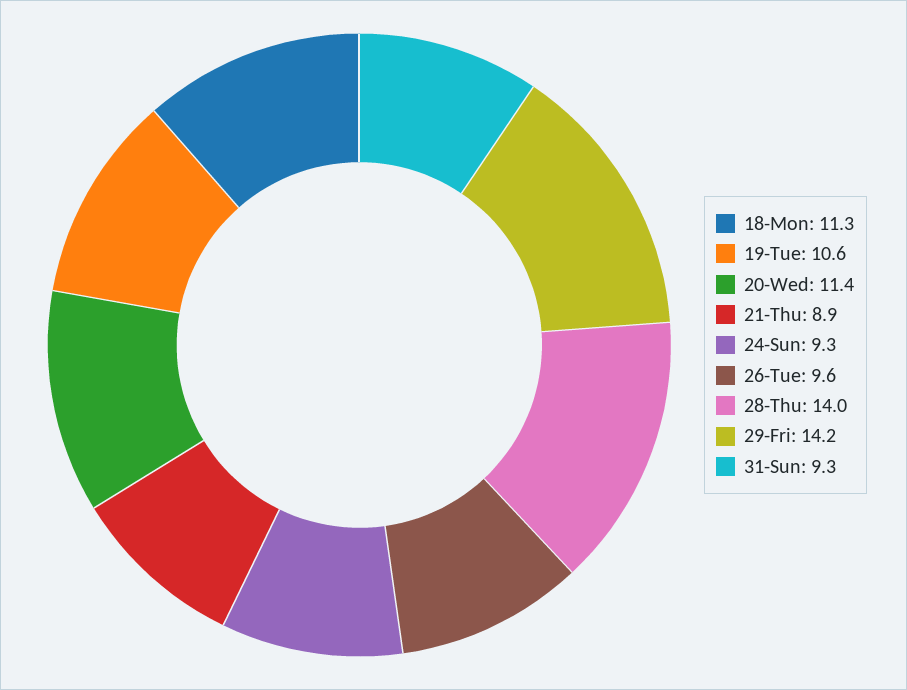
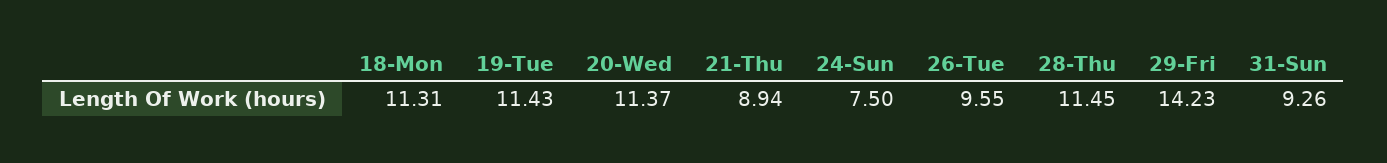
19-Tue: 10.6 -> 11.43
24-Sun: 9.3 -> 7.5
28-Thu: 14 -> 11.45

